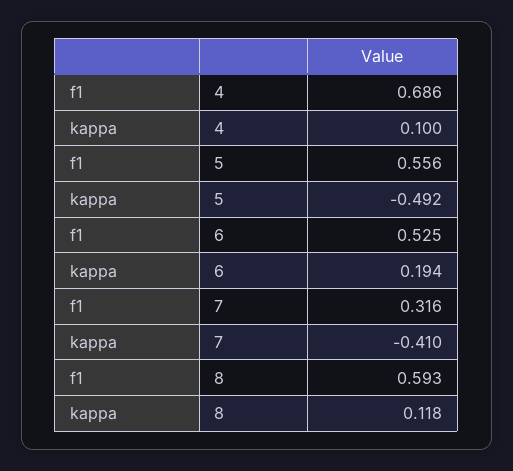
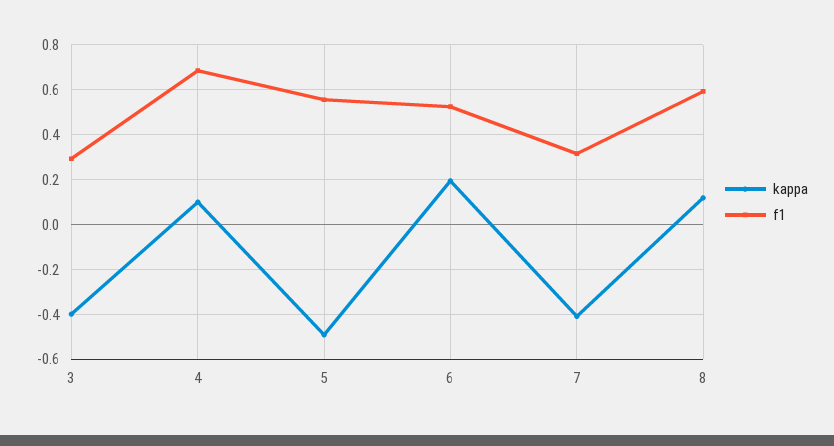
kappa, 3: none -> -0.4
f1, 3: none -> 0.3

